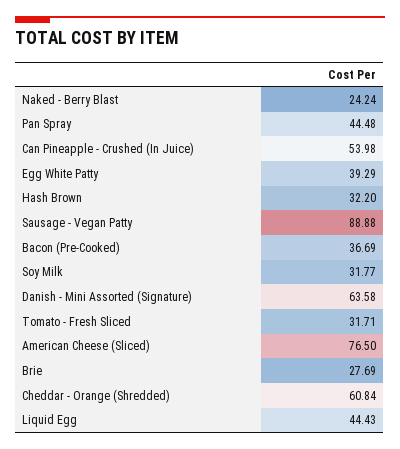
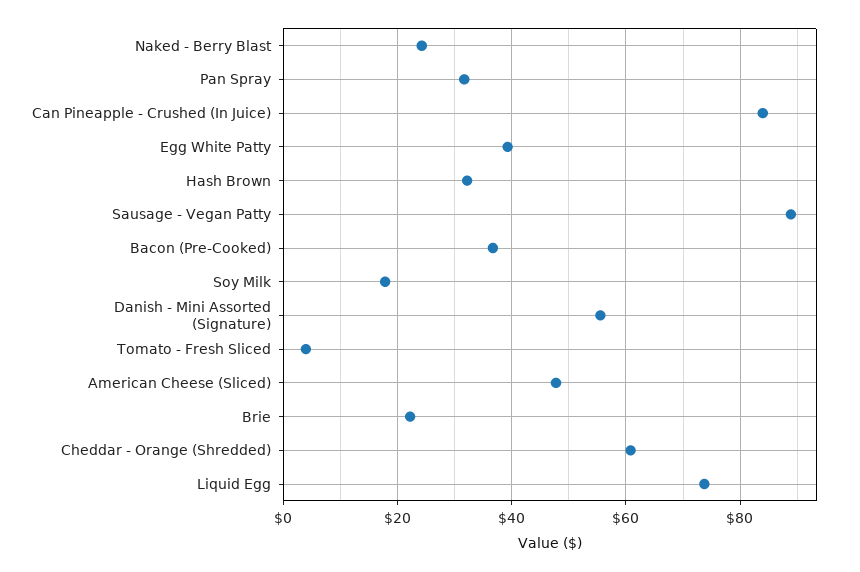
Pan Spray: 44.48 -> 32
Can Pineapple - Crushed (In Juice): 53.98 -> 84
Soy Milk: 31.77 -> 18
Danish - Mini Assorted (Signature): 63.58 -> 56
Tomato - Fresh Sliced: 31.71 -> 4
American Cheese (Sliced): 76.5 -> 48
Brie: 27.69 -> 22
Liquid Egg: 44.43 -> 74

